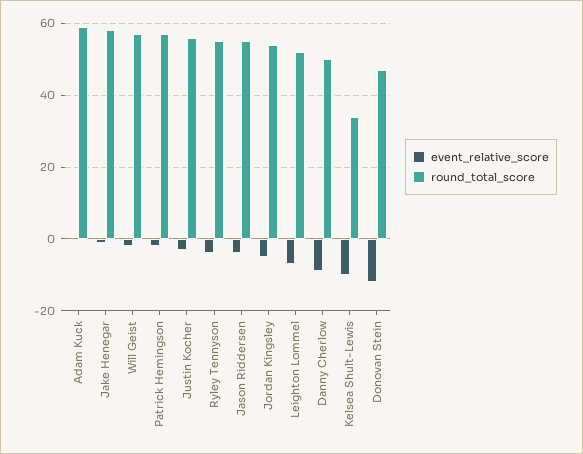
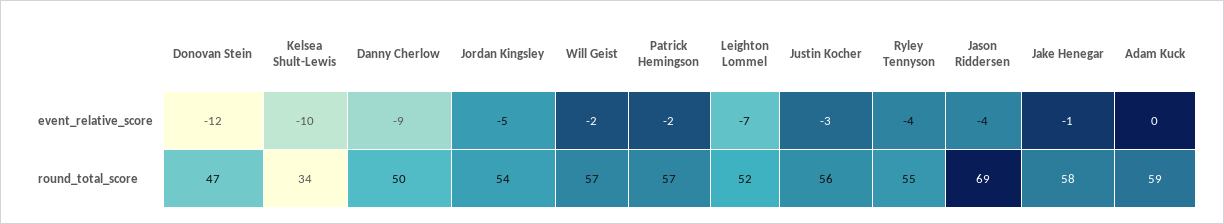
round_total_score, Jason Riddersen: 55 -> 69

